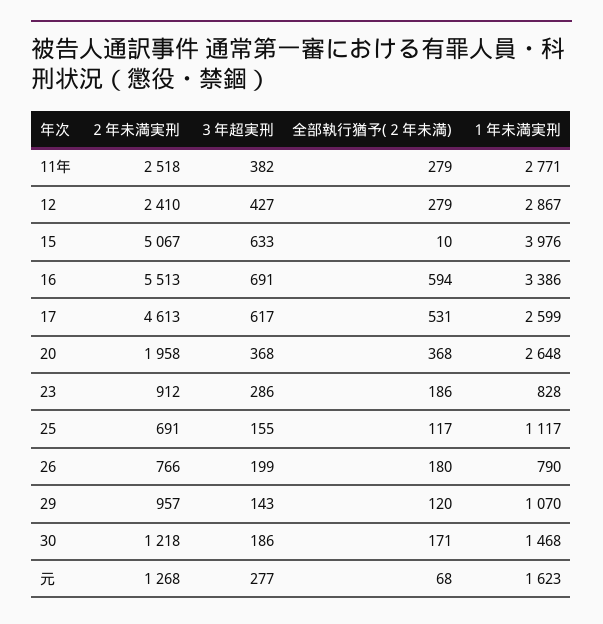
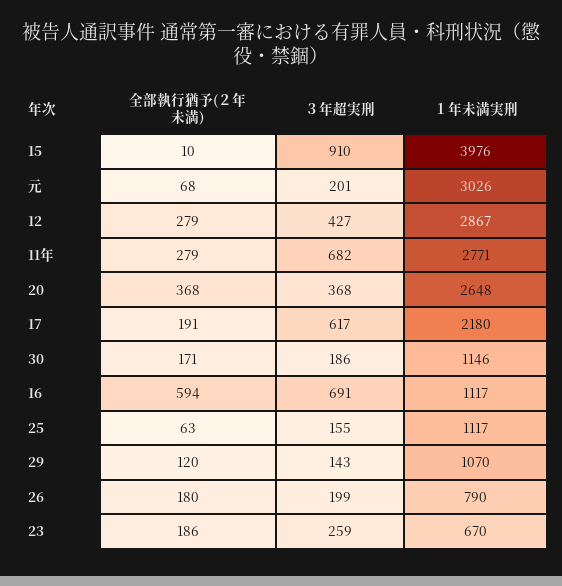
２年未満実刑, 11年: 2518 -> none
３年超実刑, 11年: 382 -> 682
２年未満実刑, 12: 2410 -> none
２年未満実刑, 15: 5067 -> none
３年超実刑, 15: 633 -> 910
２年未満実刑, 16: 5513 -> none
１年未満実刑, 16: 3386 -> 1117
２年未満実刑, 17: 4613 -> none
全部執行猶予(２年未満), 17: 531 -> 191
１年未満実刑, 17: 2599 -> 2180
２年未満実刑, 20: 1958 -> none
２年未満実刑, 23: 912 -> none
３年超実刑, 23: 286 -> 259
１年未満実刑, 23: 828 -> 670
２年未満実刑, 25: 691 -> none
全部執行猶予(２年未満), 25: 117 -> 63
２年未満実刑, 26: 766 -> none
２年未満実刑, 29: 957 -> none
２年未満実刑, 30: 1218 -> none
１年未満実刑, 30: 1468 -> 1146
２年未満実刑, 元: 1268 -> none
３年超実刑, 元: 277 -> 201
１年未満実刑, 元: 1623 -> 3026

